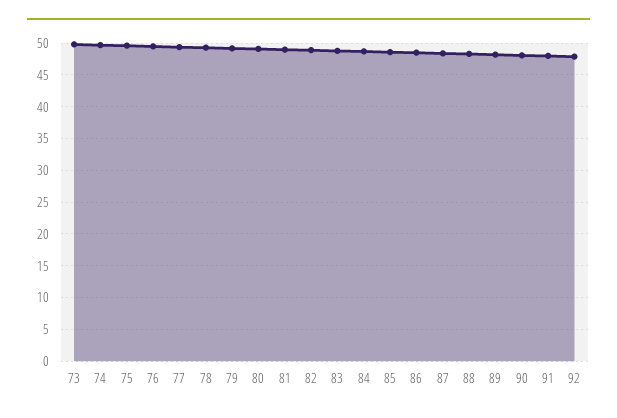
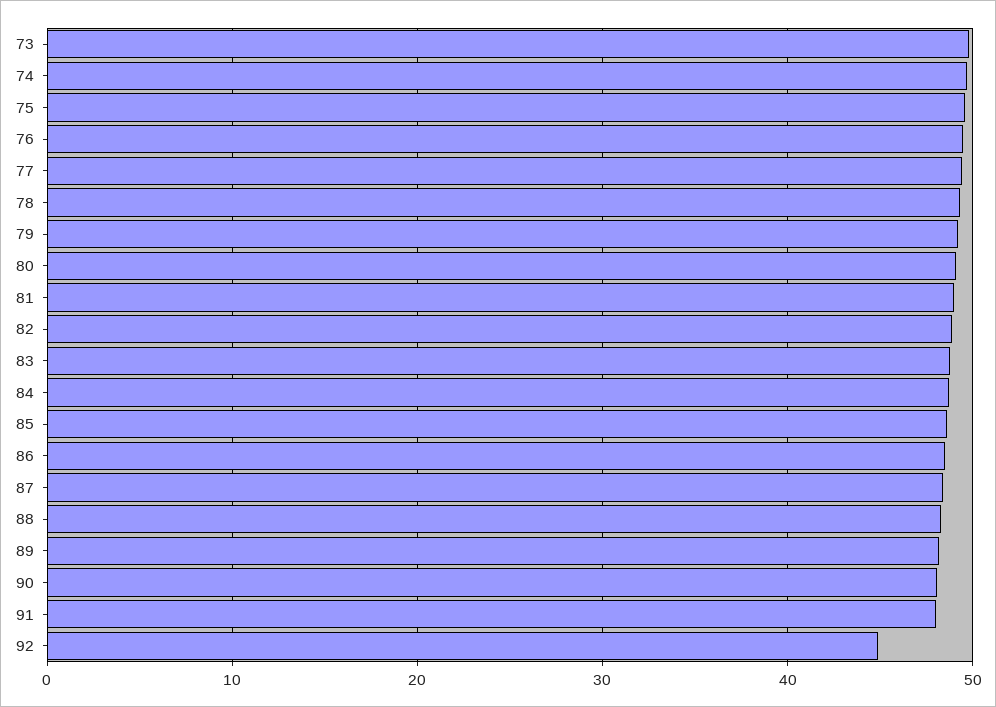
92: 48 -> 45

